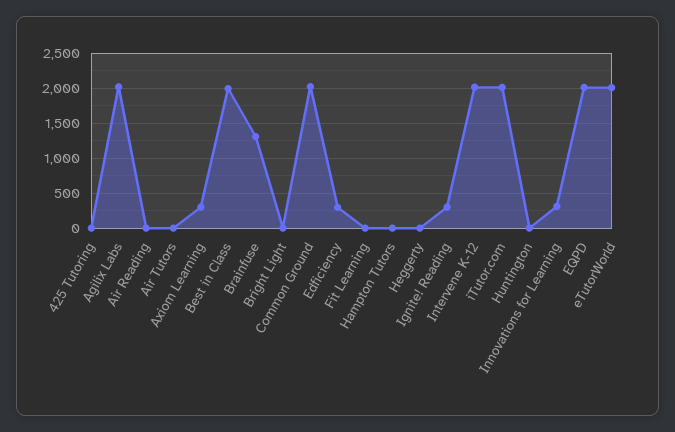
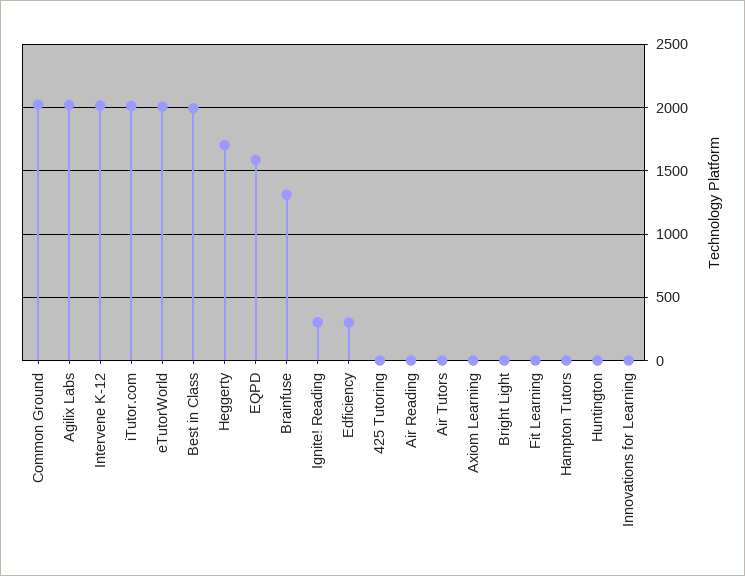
Axiom Learning: 300 -> 0
Heggerty: 0 -> 1700
Innovations for Learning: 300 -> 0
EQPD: 2000 -> 1600

